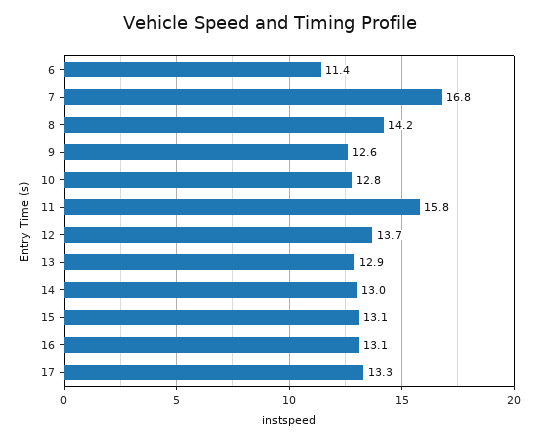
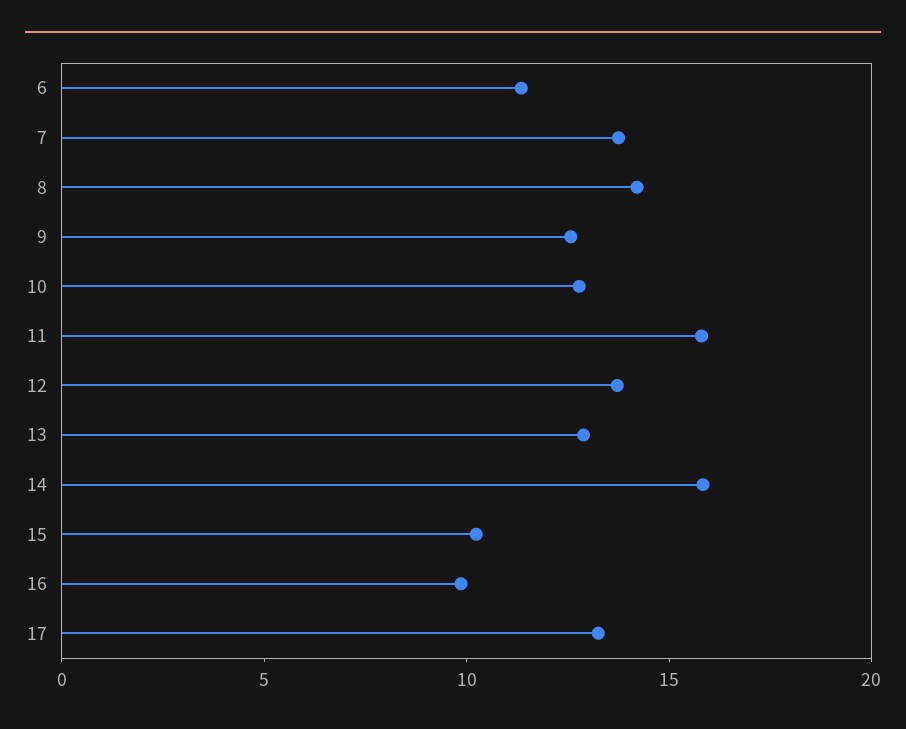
7: 16.8 -> 14
14: 13 -> 16
15: 13.1 -> 10
16: 13.1 -> 10

